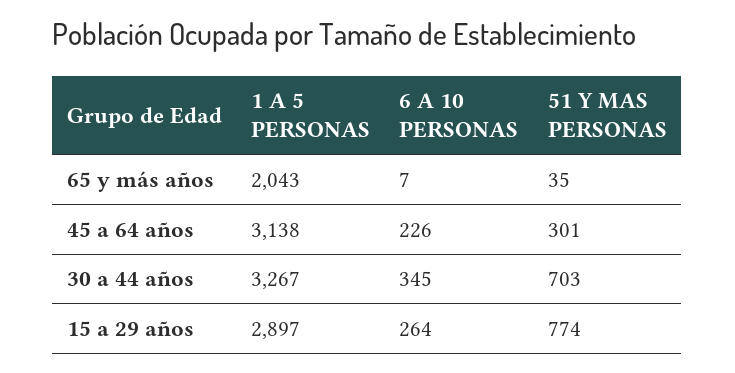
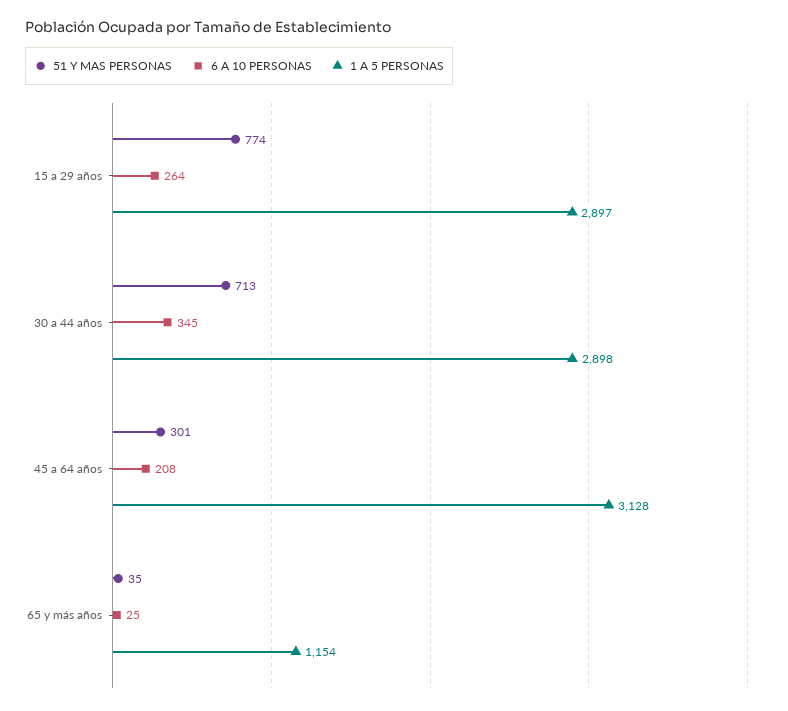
1 A 5 PERSONAS, 65 y más años: 2043 -> 1154
6 A 10 PERSONAS, 65 y más años: 7 -> 25
1 A 5 PERSONAS, 45 a 64 años: 3138 -> 3128
6 A 10 PERSONAS, 45 a 64 años: 226 -> 208
1 A 5 PERSONAS, 30 a 44 años: 3267 -> 2898
51 Y MAS PERSONAS, 30 a 44 años: 703 -> 713

